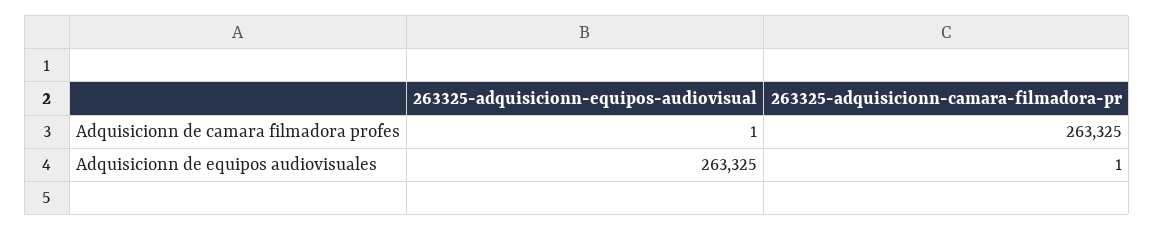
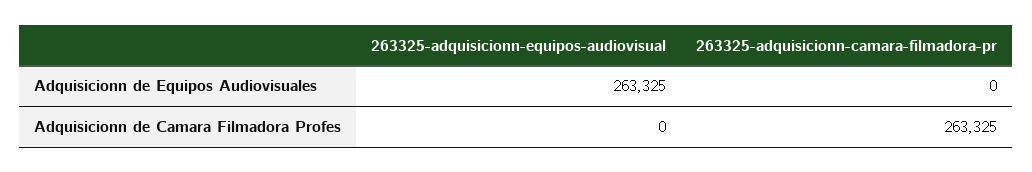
263325-adquisicionn-equipos-audiovisual, Adquisicionn de camara filmadora profes: 1 -> 0
263325-adquisicionn-camara-filmadora-pr, Adquisicionn de equipos audiovisuales: 1 -> 0

